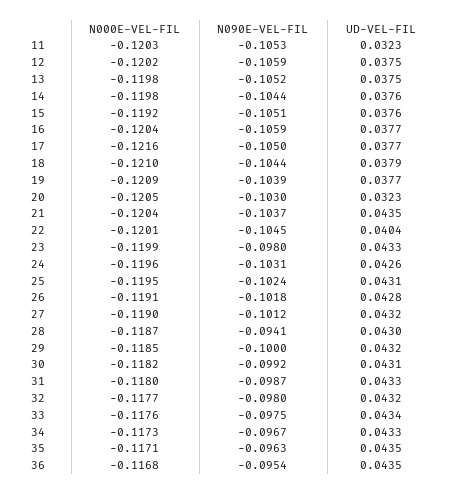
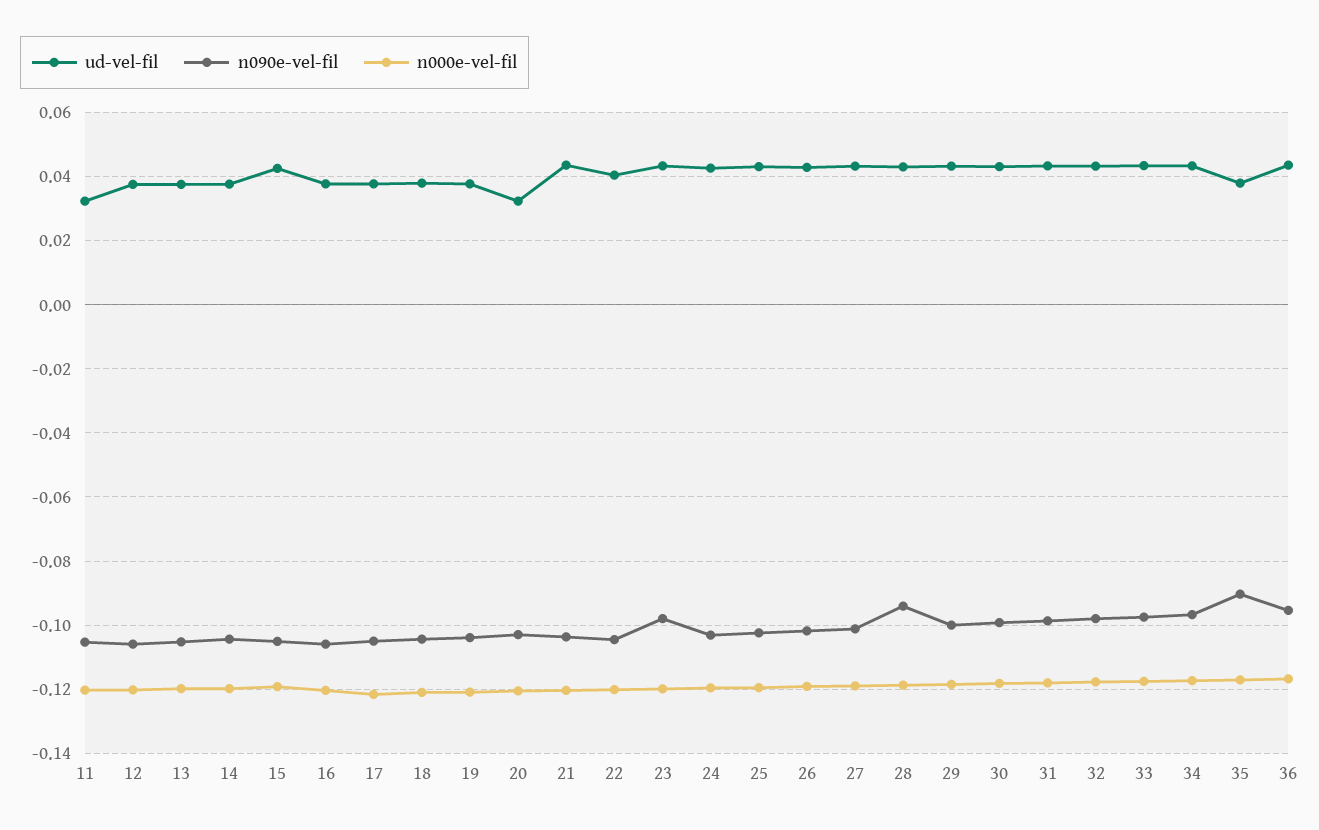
UD-VEL-FIL, 15: 0.0376 -> 0.042
N090E-VEL-FIL, 35: -0.0963 -> -0.09
UD-VEL-FIL, 35: 0.0435 -> 0.038

